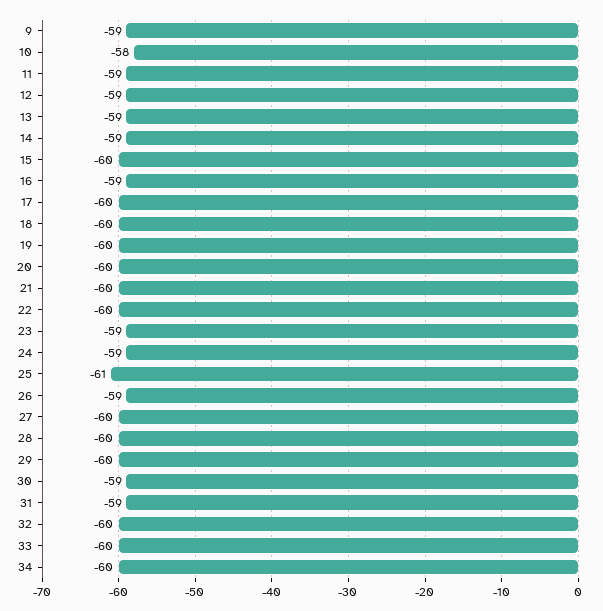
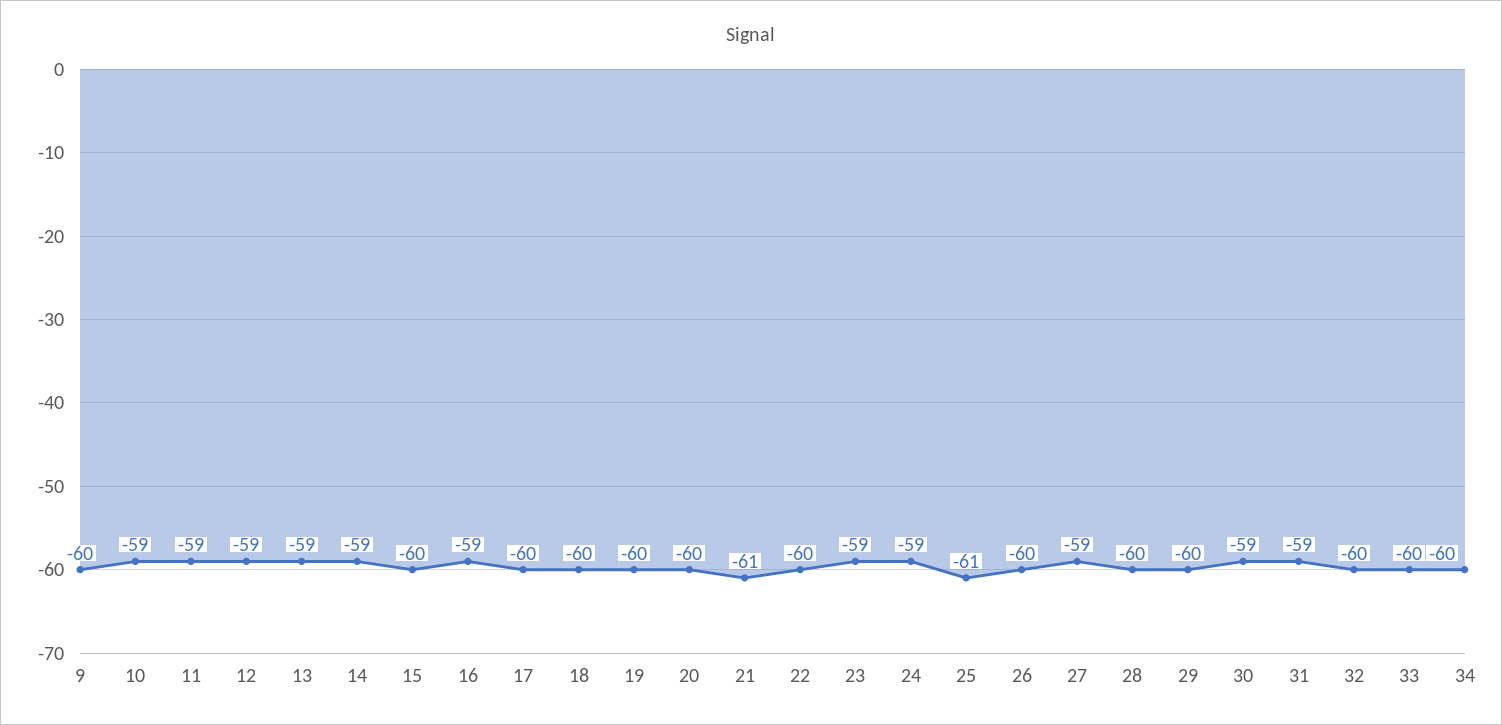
9: -59 -> -60
10: -58 -> -59
21: -60 -> -61
26: -59 -> -60
27: -60 -> -59

